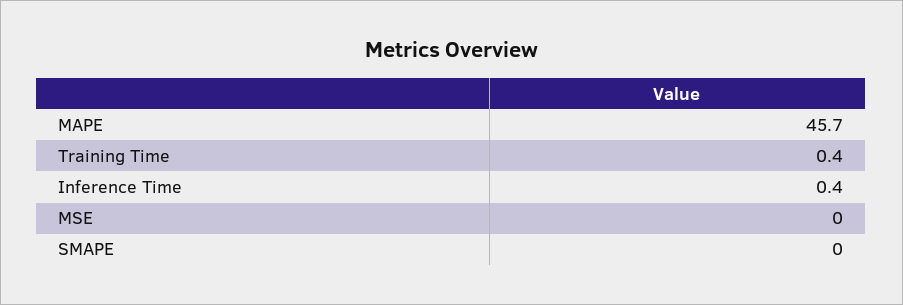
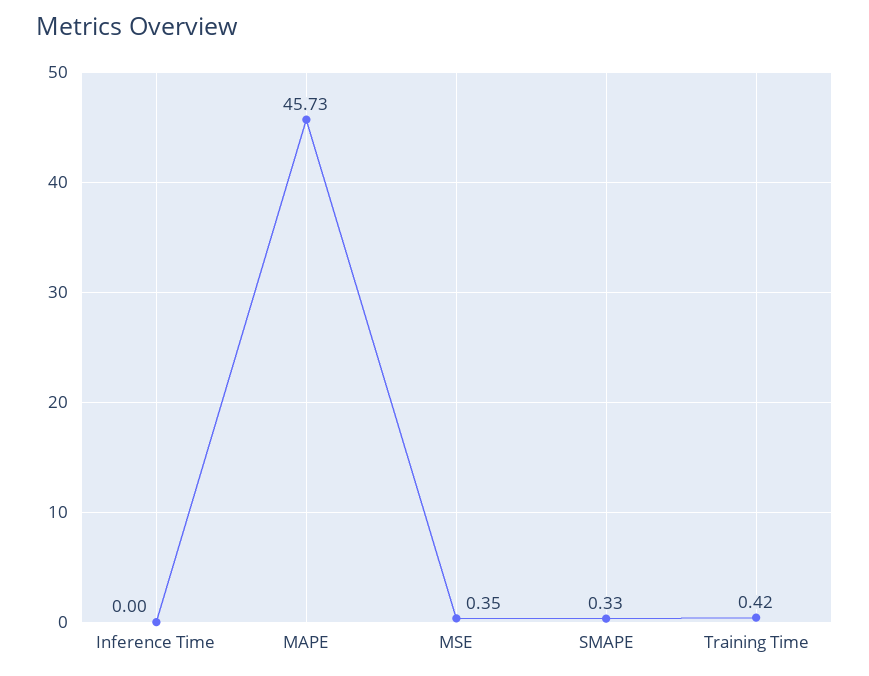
Inference Time: 0.4 -> 0
MSE: 0 -> 0.35
SMAPE: 0 -> 0.33

